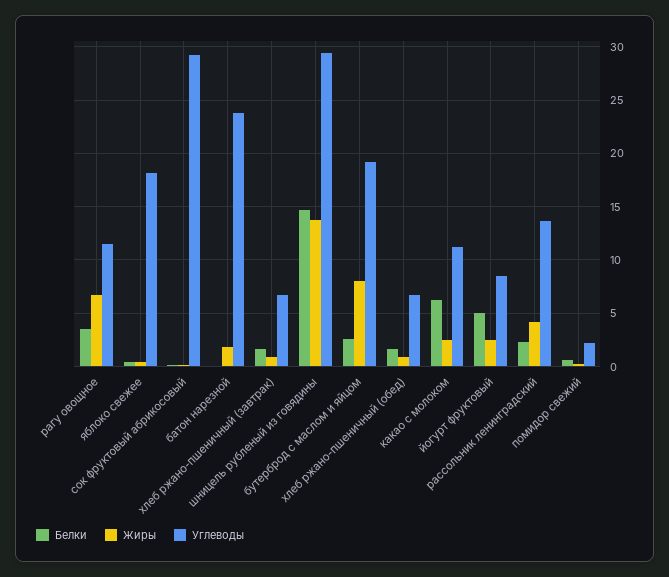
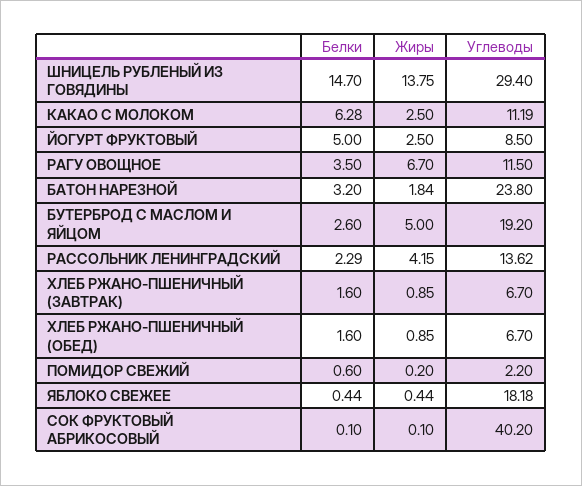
Углеводы, сок фруктовый абрикосовый: 29 -> 40.2
Белки, батон нарезной: 0 -> 3.2
Жиры, бутерброд с маслом и яйцом: 8 -> 5

